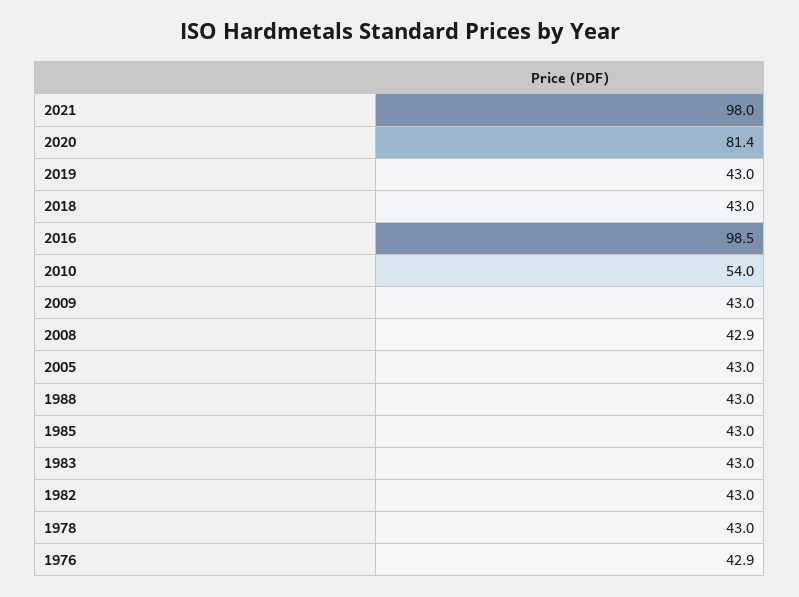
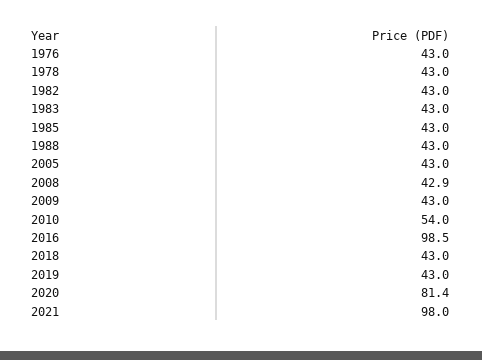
1976: 42.9 -> 43

